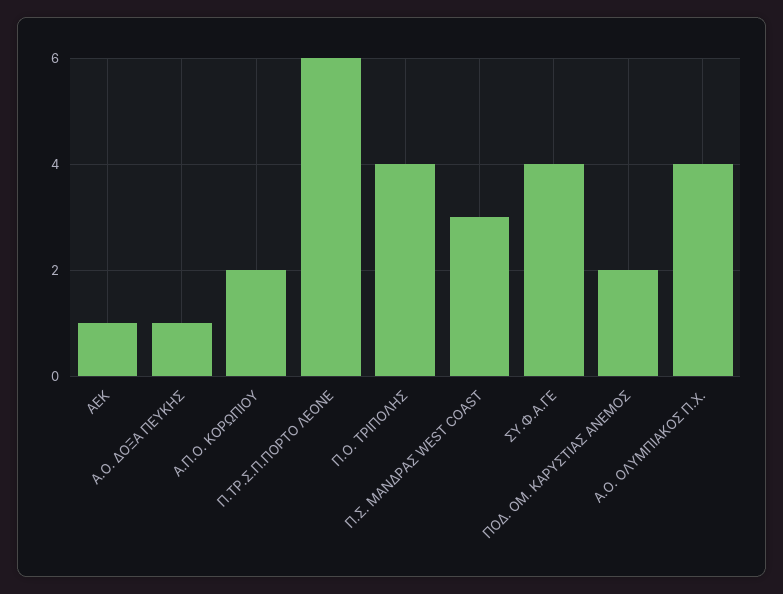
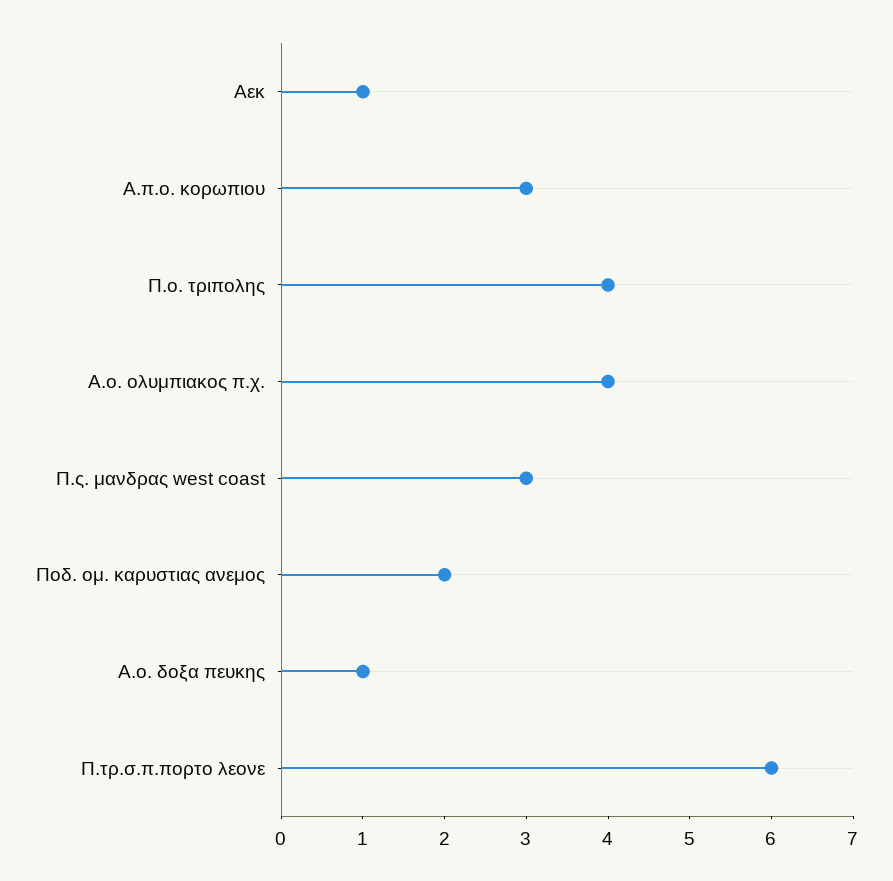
Α.Π.Ο. ΚΟΡΩΠΙΟΥ: 2 -> 3
ΣΥ.Φ.Α.ΓΕ: 4 -> none

